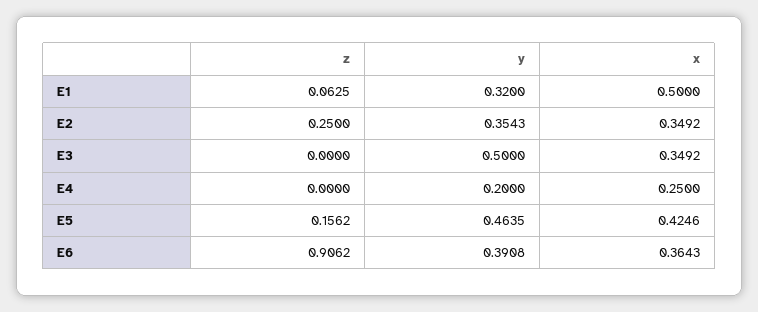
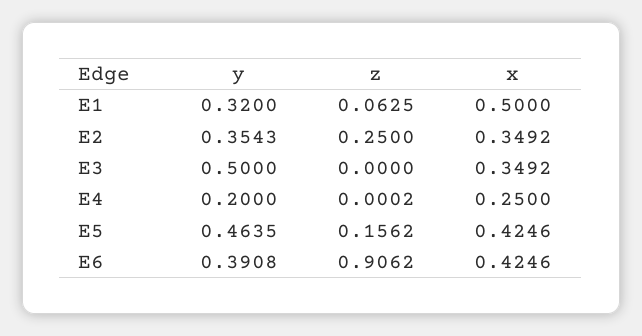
z, E4: 0 -> 0.0002
x, E6: 0.3643 -> 0.4246

